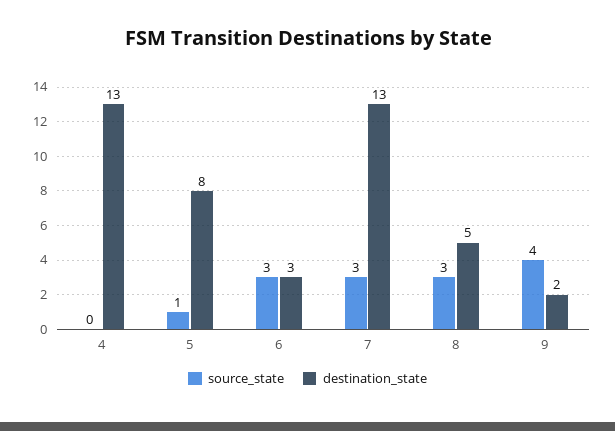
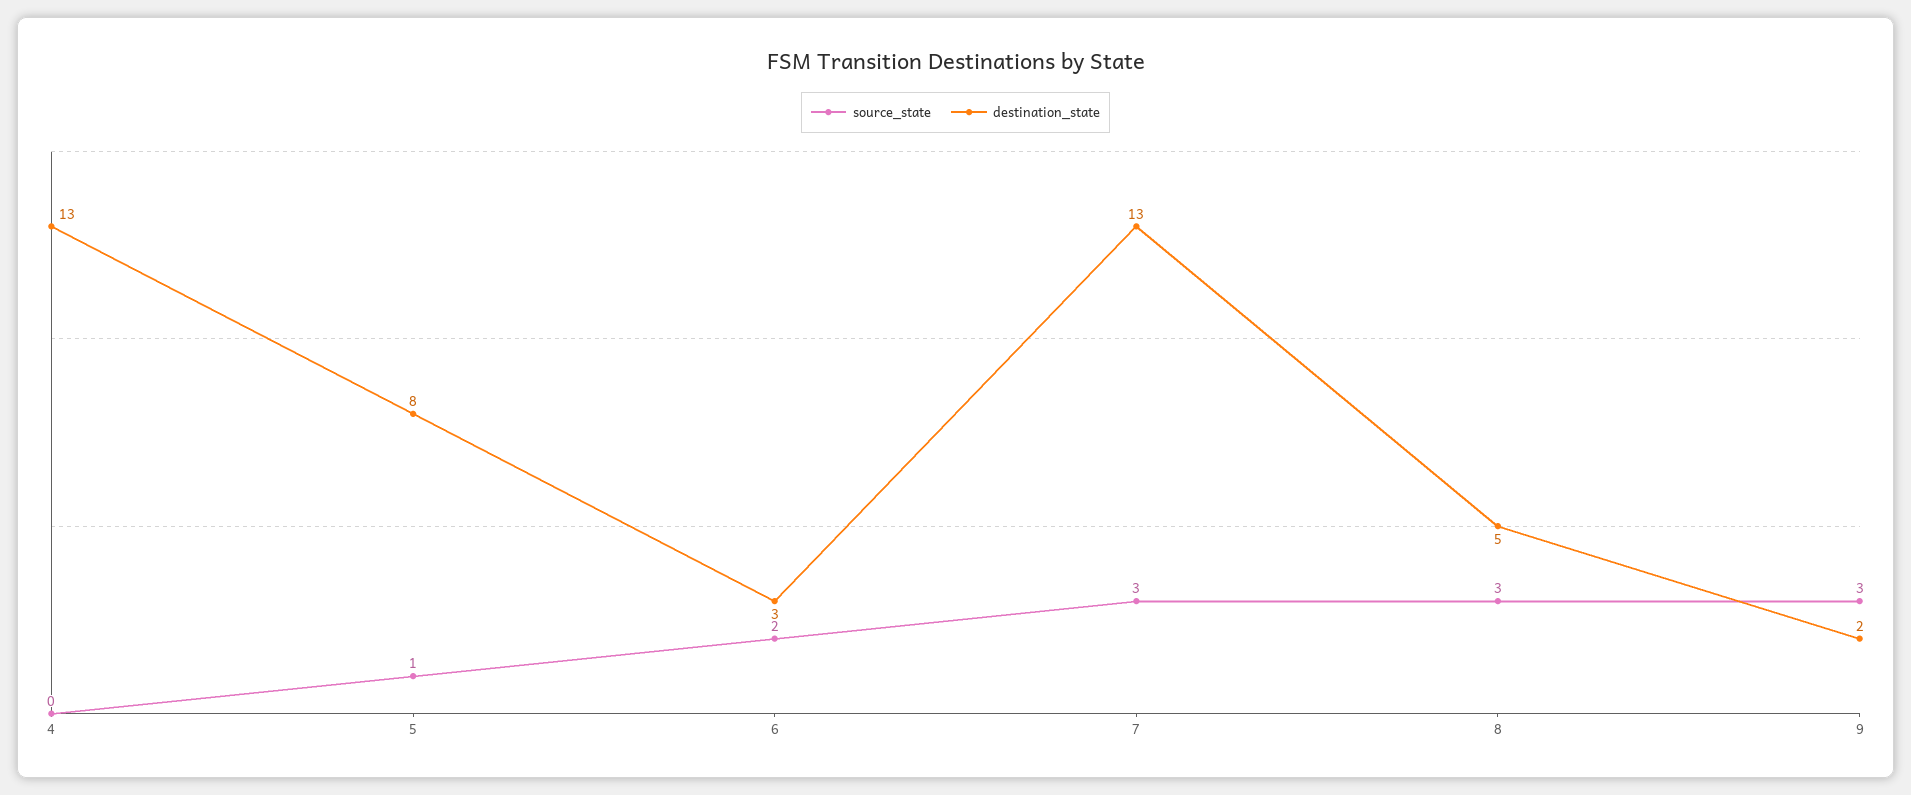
source_state, 6: 3 -> 2
source_state, 9: 4 -> 3

